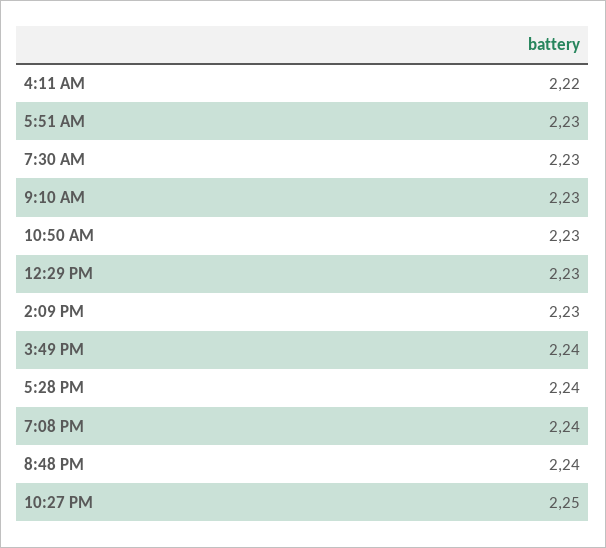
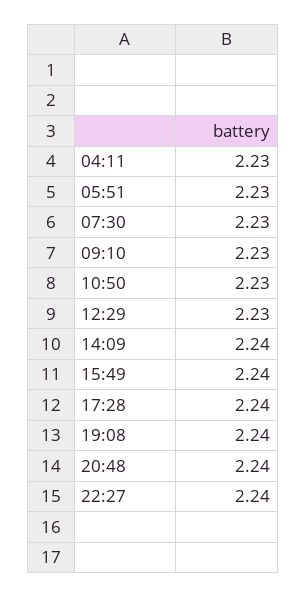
4:11 AM: 2.22 -> 2.23
2:09 PM: 2.23 -> 2.24
10:27 PM: 2.25 -> 2.24

